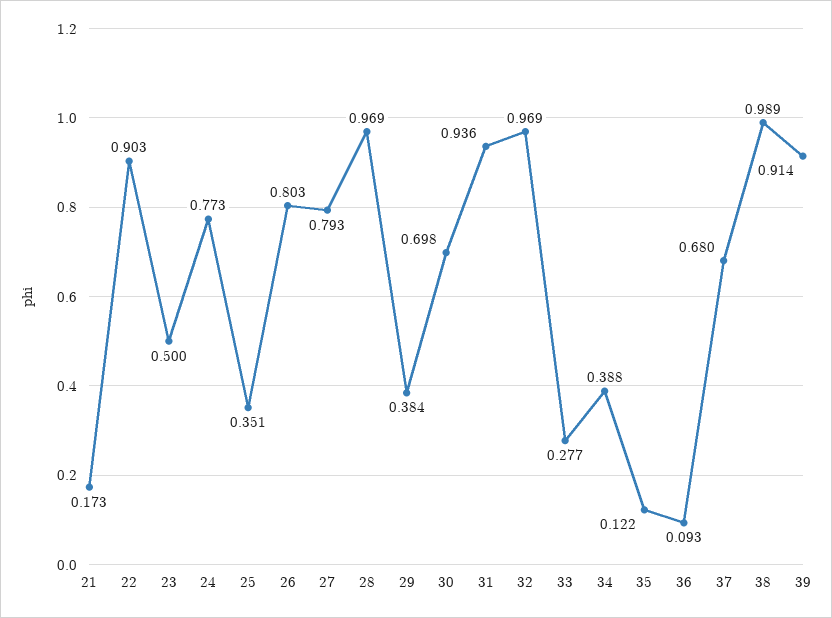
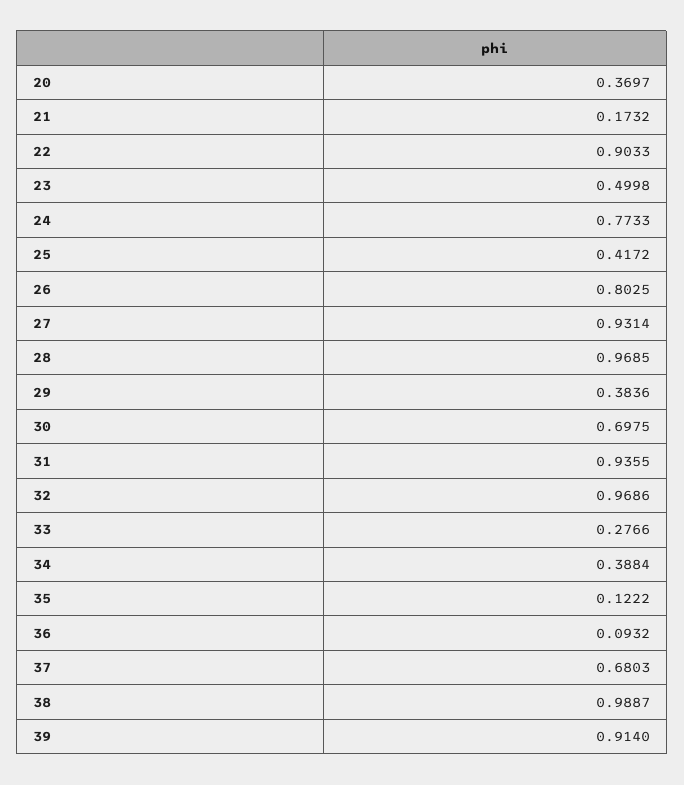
25: 0.351 -> 0.4172
27: 0.793 -> 0.9314
20: none -> 0.3697

